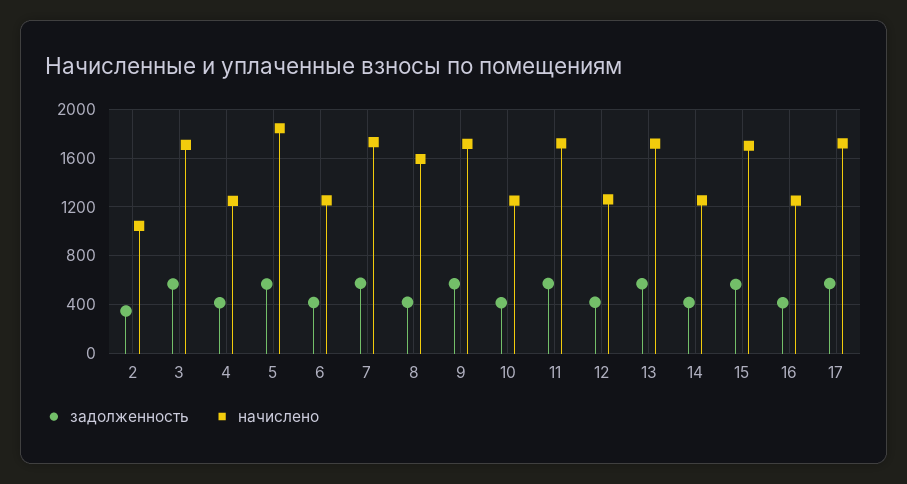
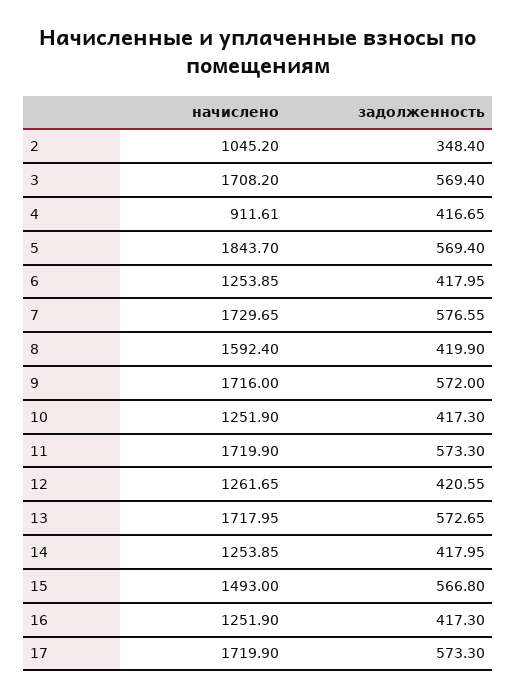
начислено, 4: 1250 -> 911.61
начислено, 15: 1700 -> 1493

